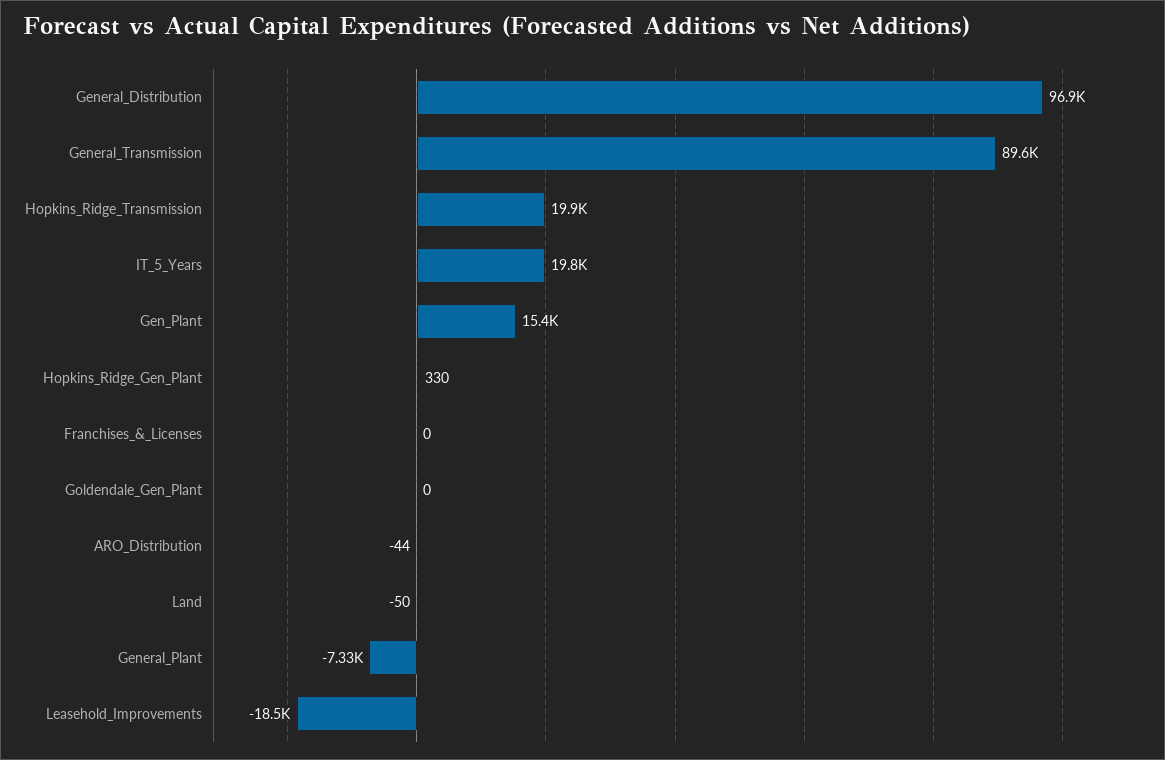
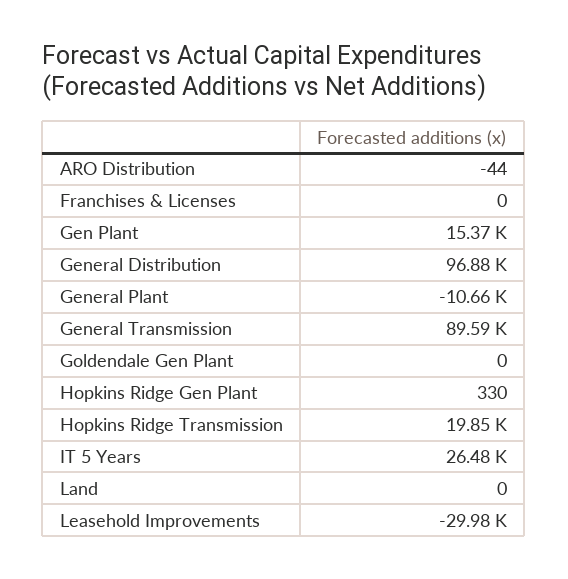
IT_5_Years: 19800 -> 26480
Land: -50 -> 0
General_Plant: -7330 -> -10660
Leasehold_Improvements: -18500 -> -29980

